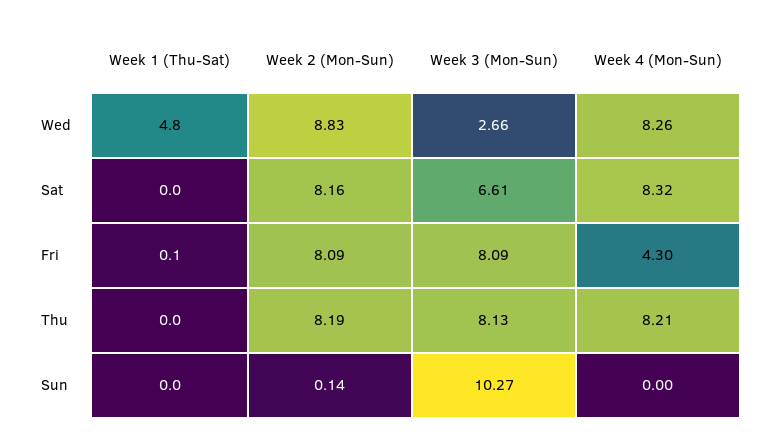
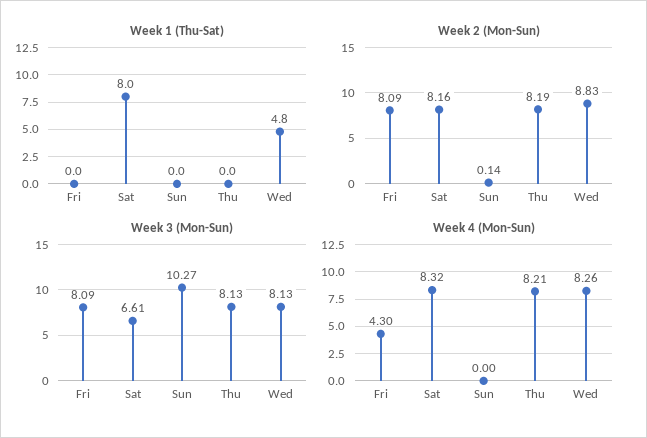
Week 3 (Mon-Sun), Wed: 2.66 -> 8.13
Week 1 (Thu-Sat), Sat: 0 -> 8
Week 1 (Thu-Sat), Fri: 0.1 -> 0

